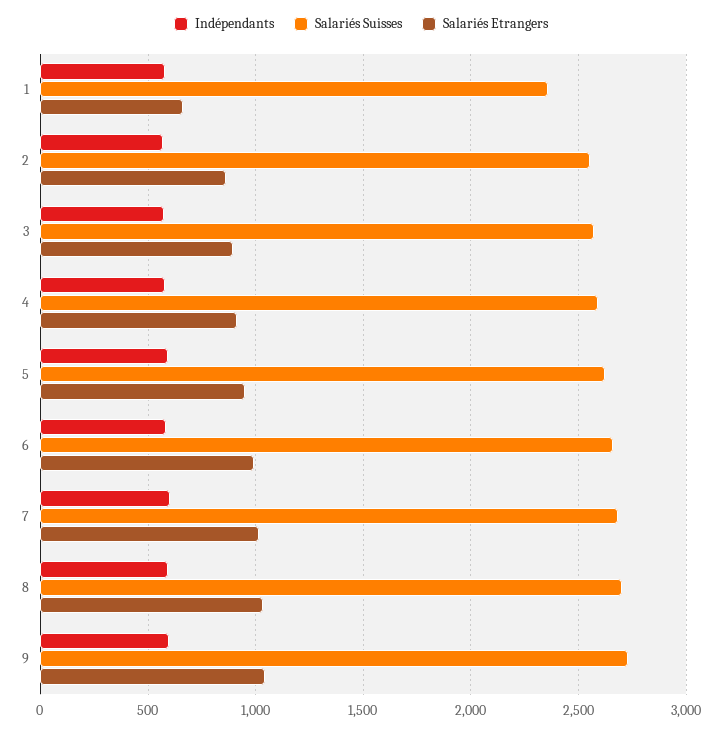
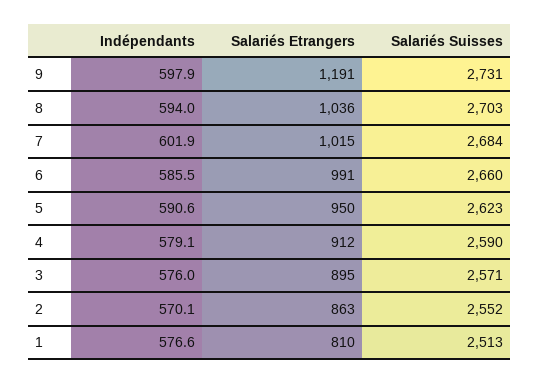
Salariés Suisses, 1: 2350 -> 2513
Salariés Etrangers, 1: 650 -> 810
Salariés Etrangers, 9: 1050 -> 1191

